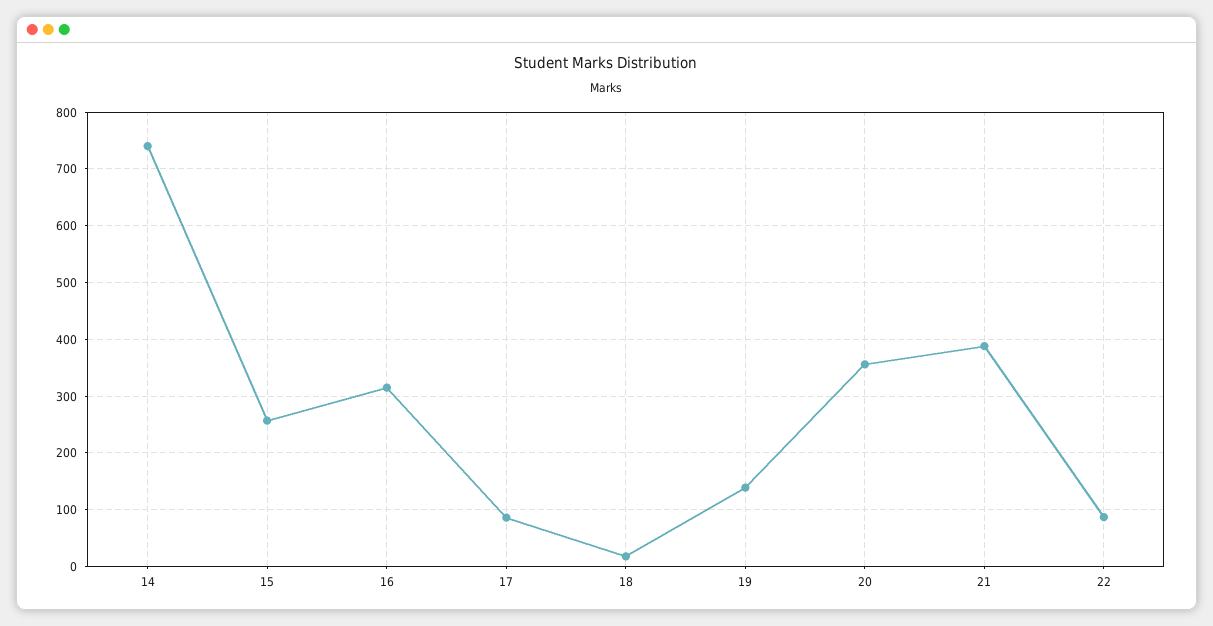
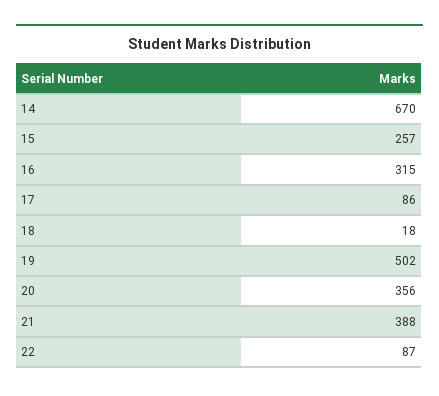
14: 740 -> 670
19: 140 -> 502

